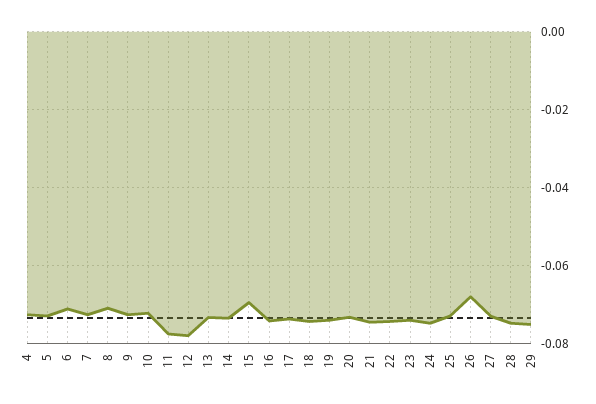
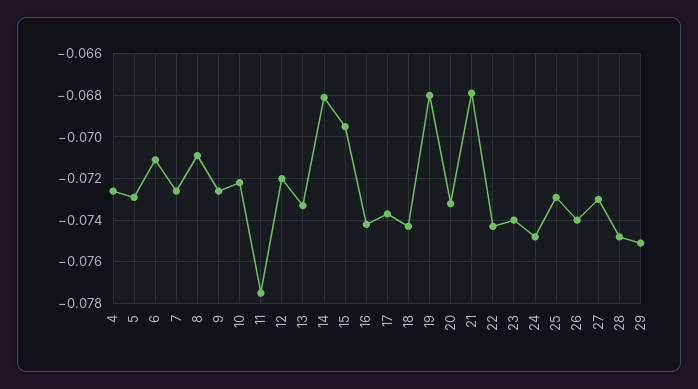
12: -0.078 -> -0.072
14: -0.074 -> -0.068
19: -0.074 -> -0.068
21: -0.074 -> -0.068
26: -0.068 -> -0.074

